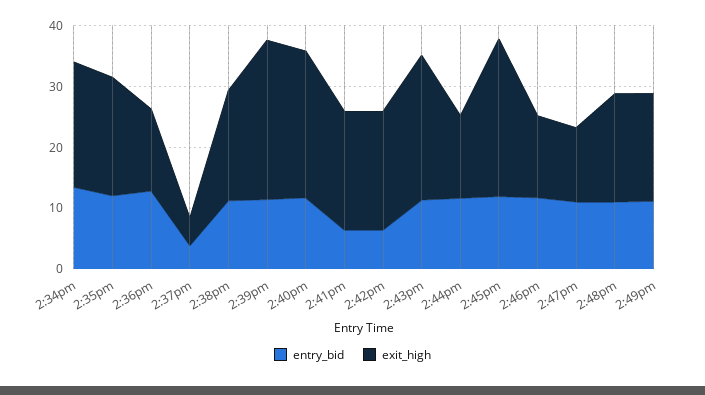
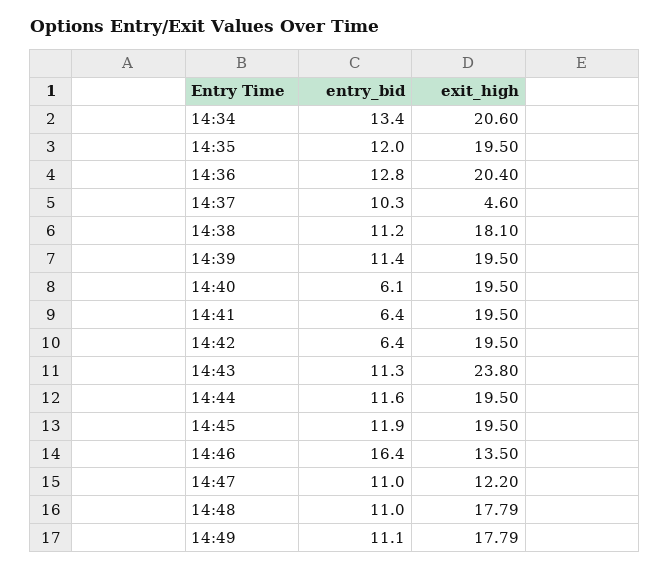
exit_high, 2:36pm: 14 -> 20.4
entry_bid, 2:37pm: 4 -> 10.3
exit_high, 2:39pm: 26 -> 19.5
entry_bid, 2:40pm: 12 -> 6.1
exit_high, 2:40pm: 24 -> 19.5
exit_high, 2:44pm: 14 -> 19.5
exit_high, 2:45pm: 26 -> 19.5
entry_bid, 2:46pm: 12 -> 16.4

